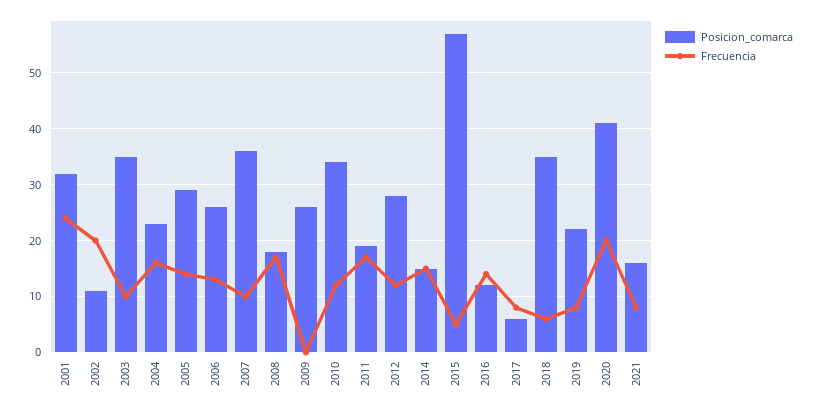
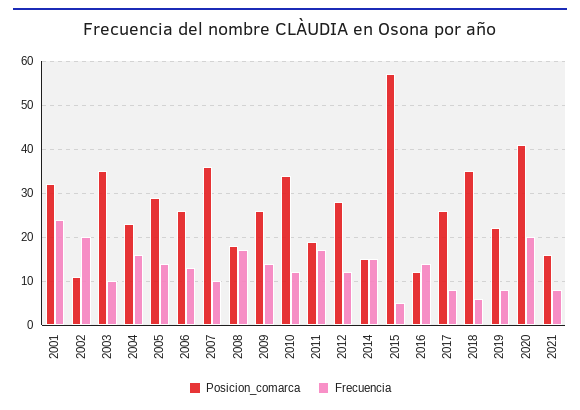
Frecuencia, 2009: 0 -> 15
Posicion_comarca, 2017: 5 -> 25

